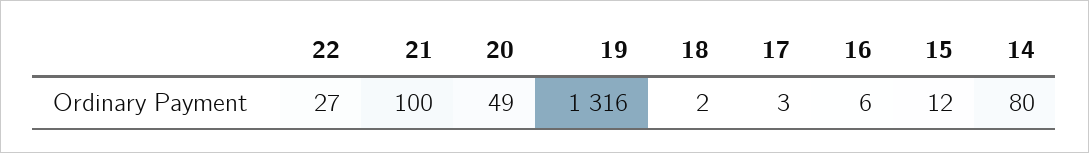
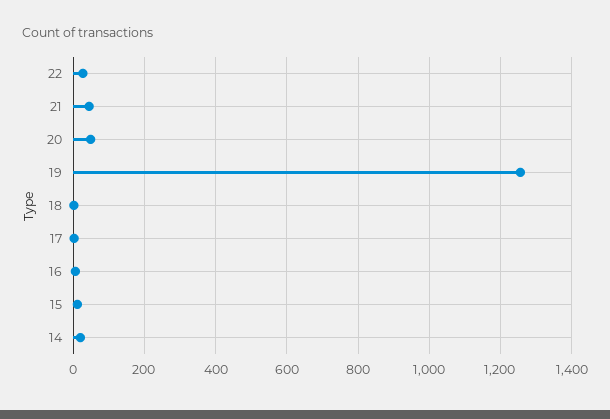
21: 100 -> 40
19: 1316 -> 1260
14: 80 -> 20

